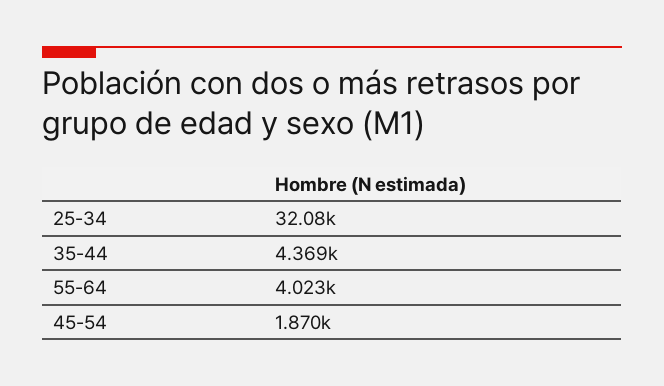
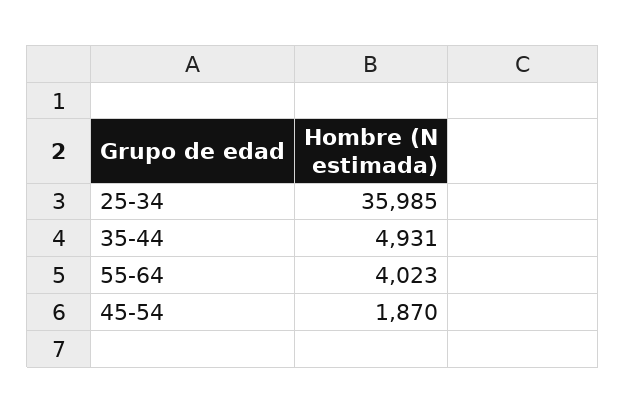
25-34: 32080 -> 35985
35-44: 4369 -> 4931

